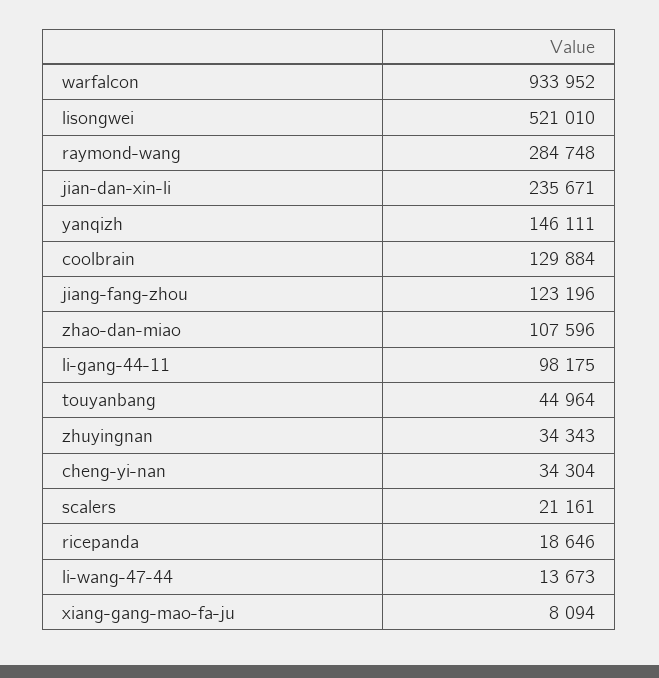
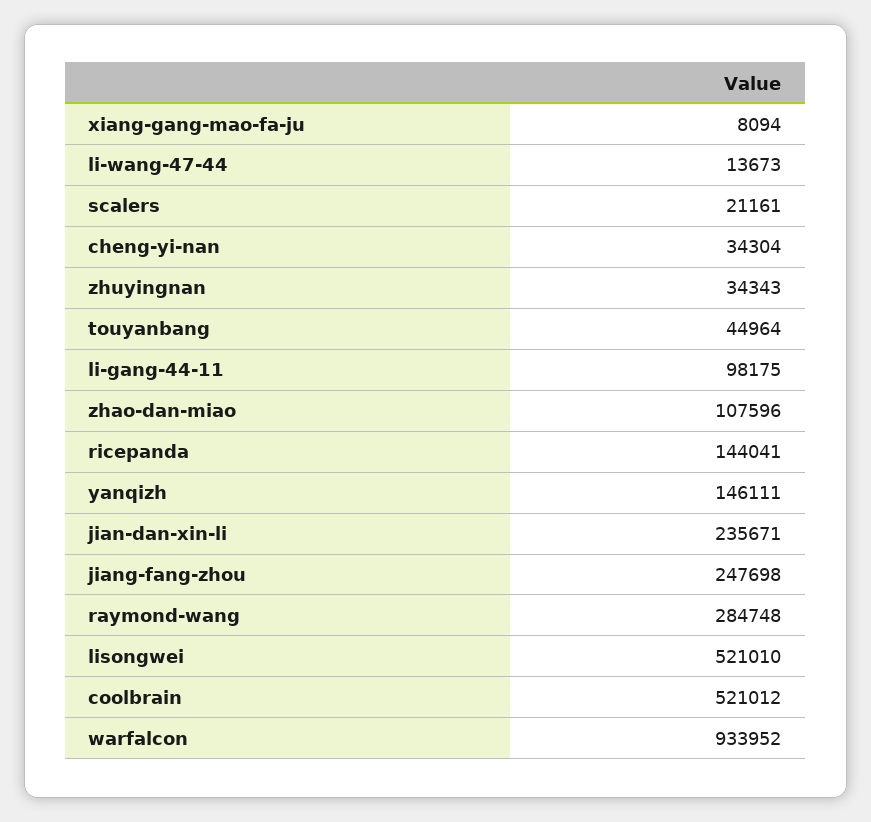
coolbrain: 129884 -> 521012
jiang-fang-zhou: 123196 -> 247698
ricepanda: 18646 -> 144041

